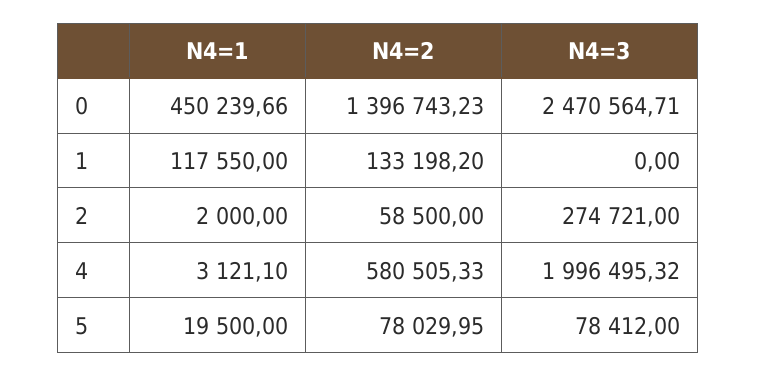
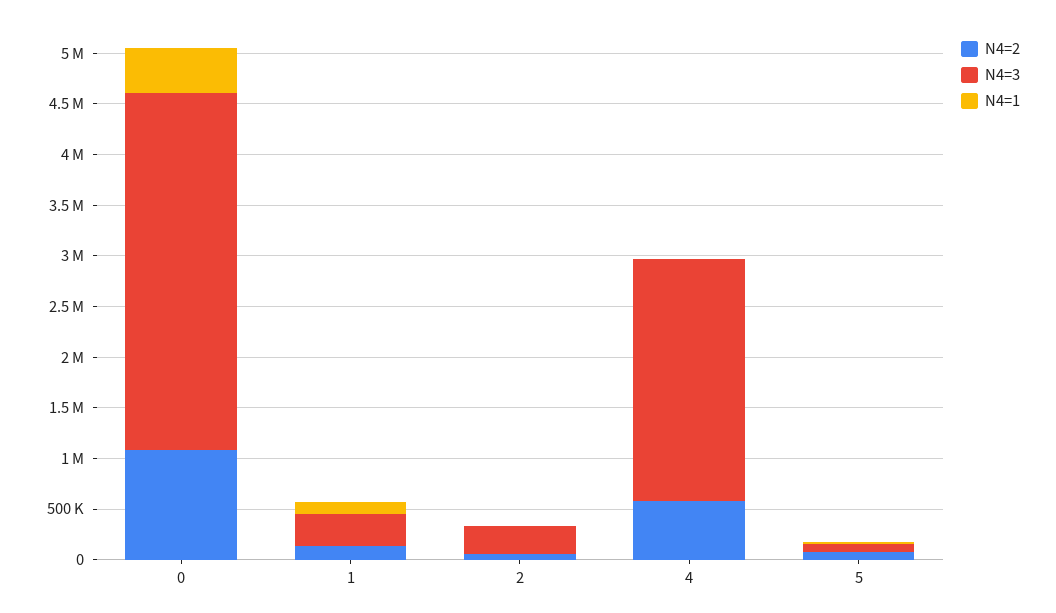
N4=2, 0: 1396743.23 -> 1100000
N4=3, 0: 2470564.71 -> 3500000
N4=3, 1: 0 -> 300000
N4=3, 4: 1996495.32 -> 2400000

